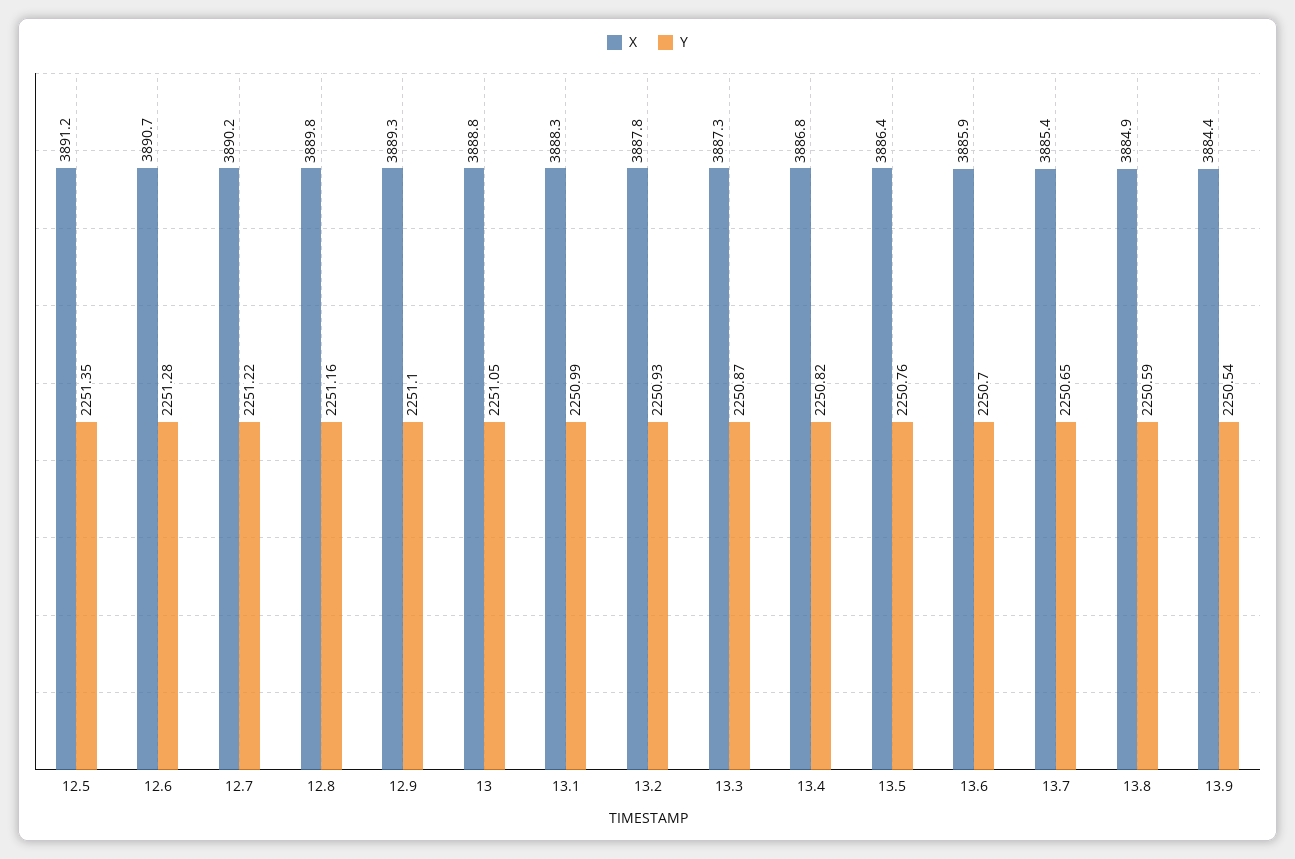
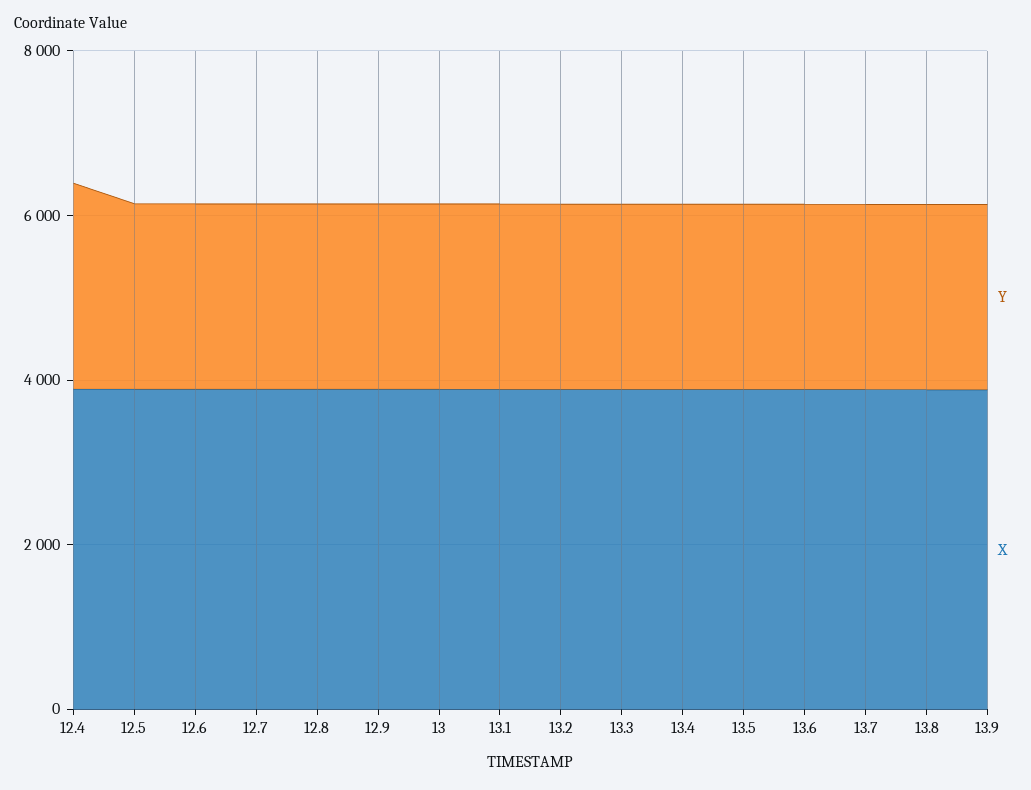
Y, 12.4: none -> 2500
X, 12.4: none -> 4000

